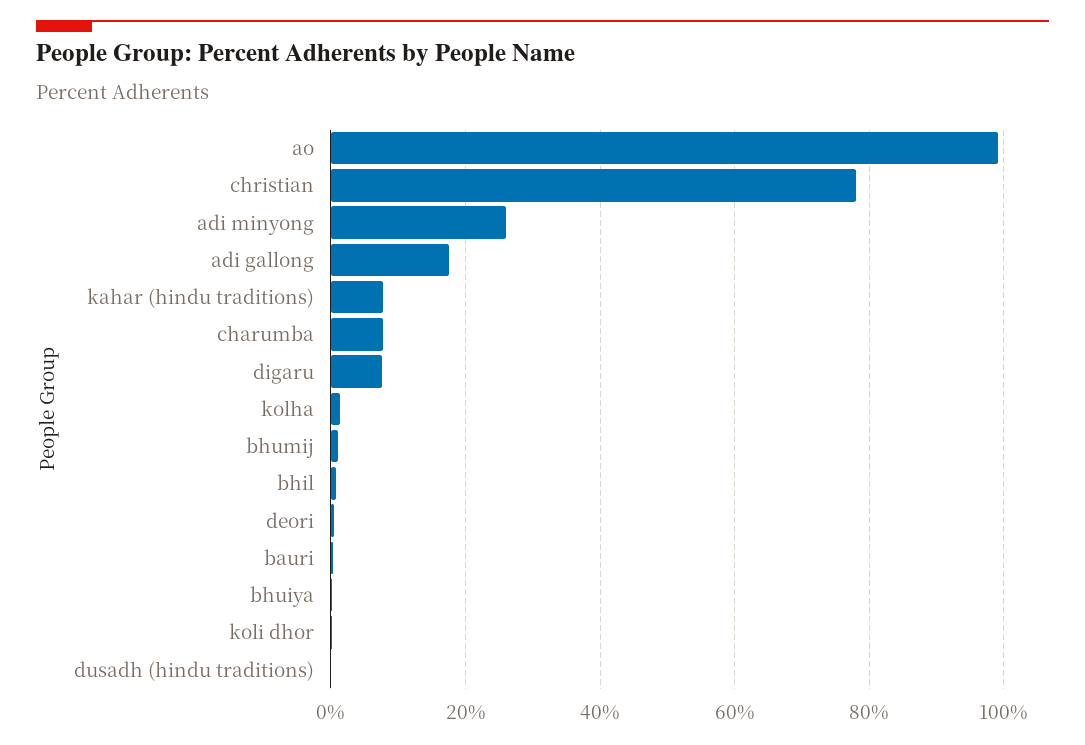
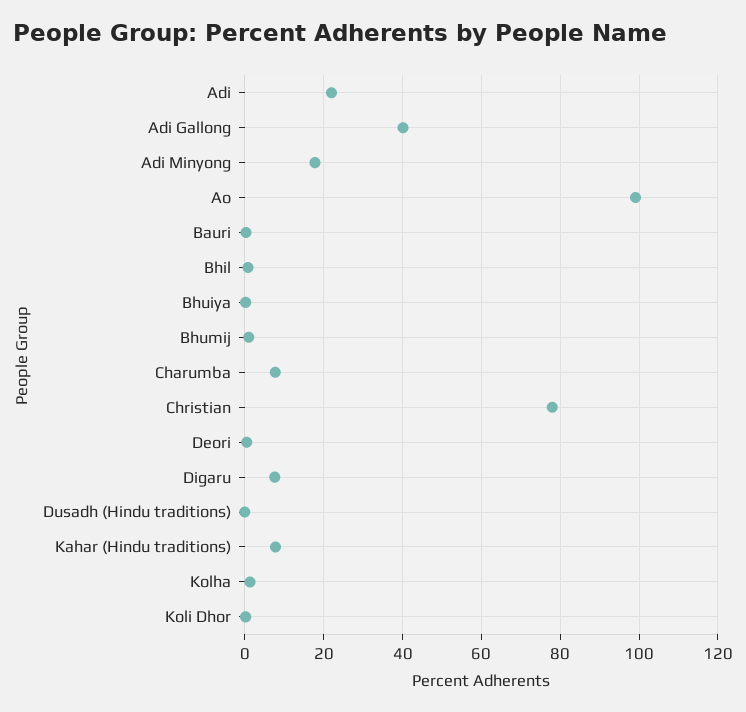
adi minyong: 26 -> 18
adi gallong: 18 -> 40
Adi: none -> 22

